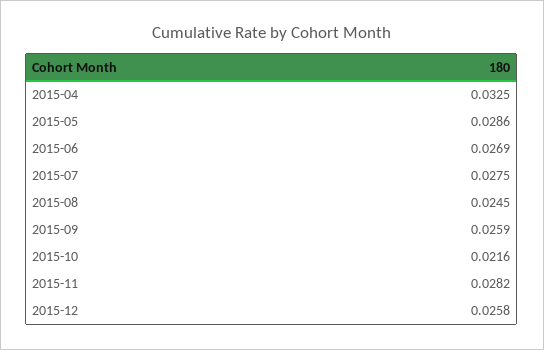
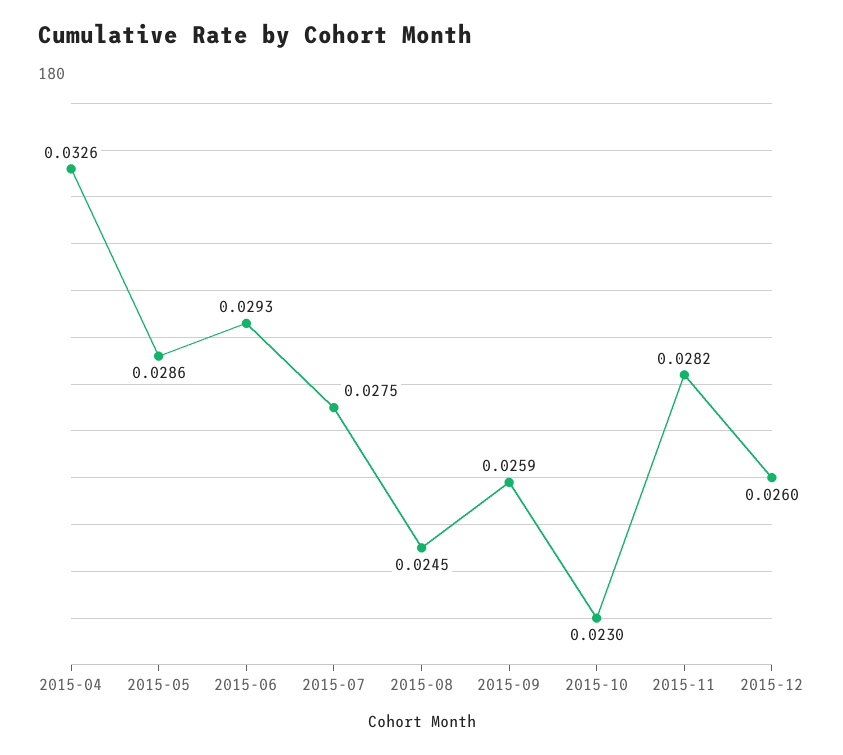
2015-04: 0.0325 -> 0.0326
2015-06: 0.0269 -> 0.0293
2015-10: 0.0216 -> 0.023
2015-12: 0.0258 -> 0.026

